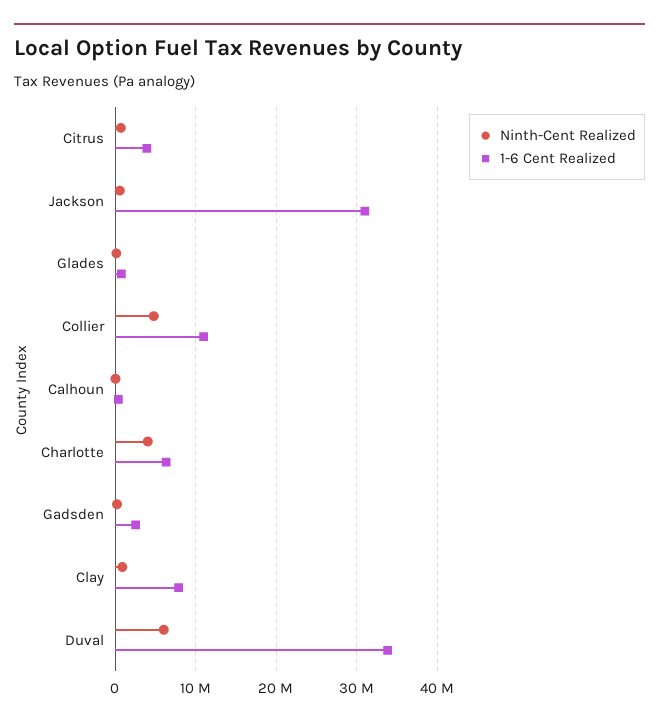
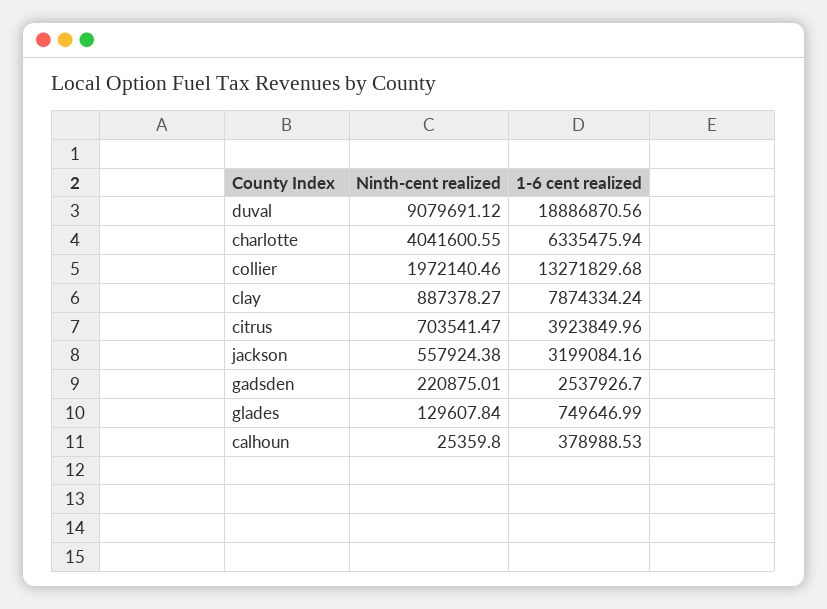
1-6 Cent Realized, Jackson: 31000000 -> 3199084.16
Ninth-Cent Realized, Collier: 5000000 -> 1972140.46
1-6 Cent Realized, Collier: 11000000 -> 13271829.68
Ninth-Cent Realized, Duval: 6000000 -> 9079691.12
1-6 Cent Realized, Duval: 34000000 -> 18886870.56

